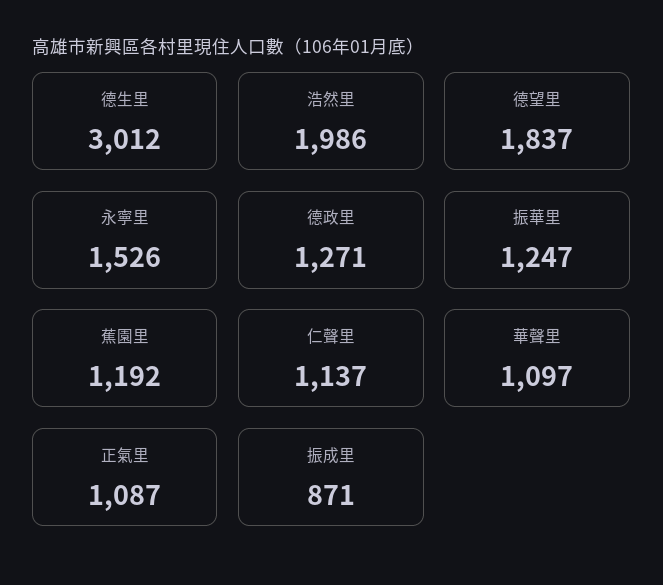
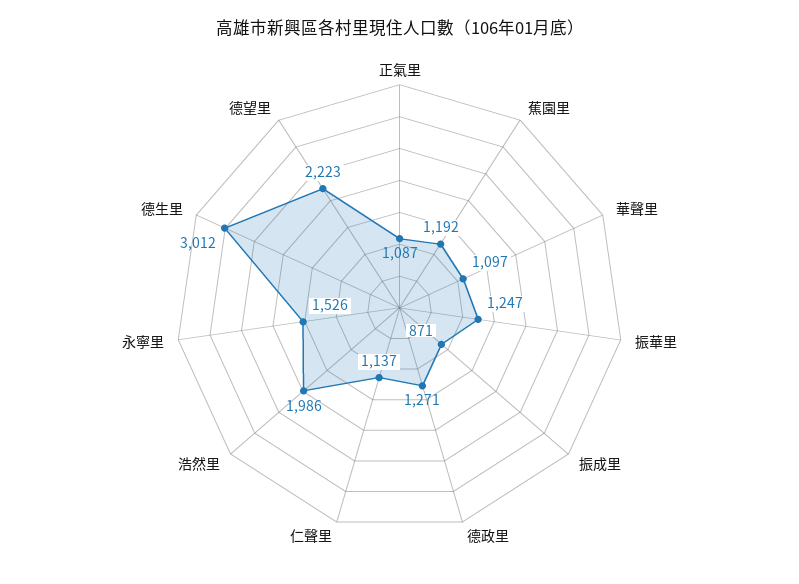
德望里: 1837 -> 2223

